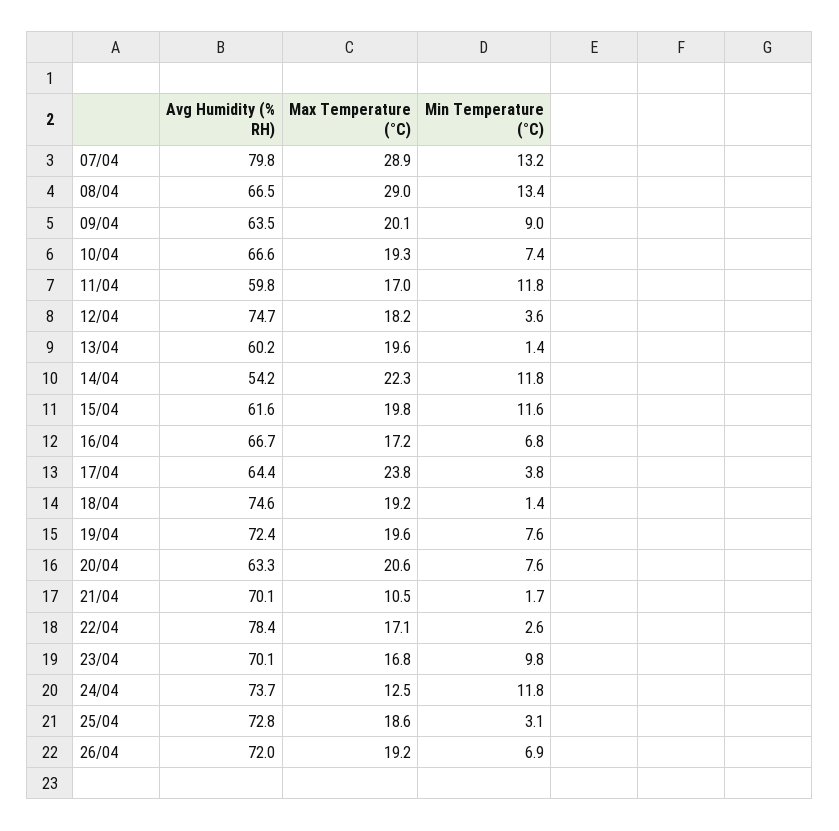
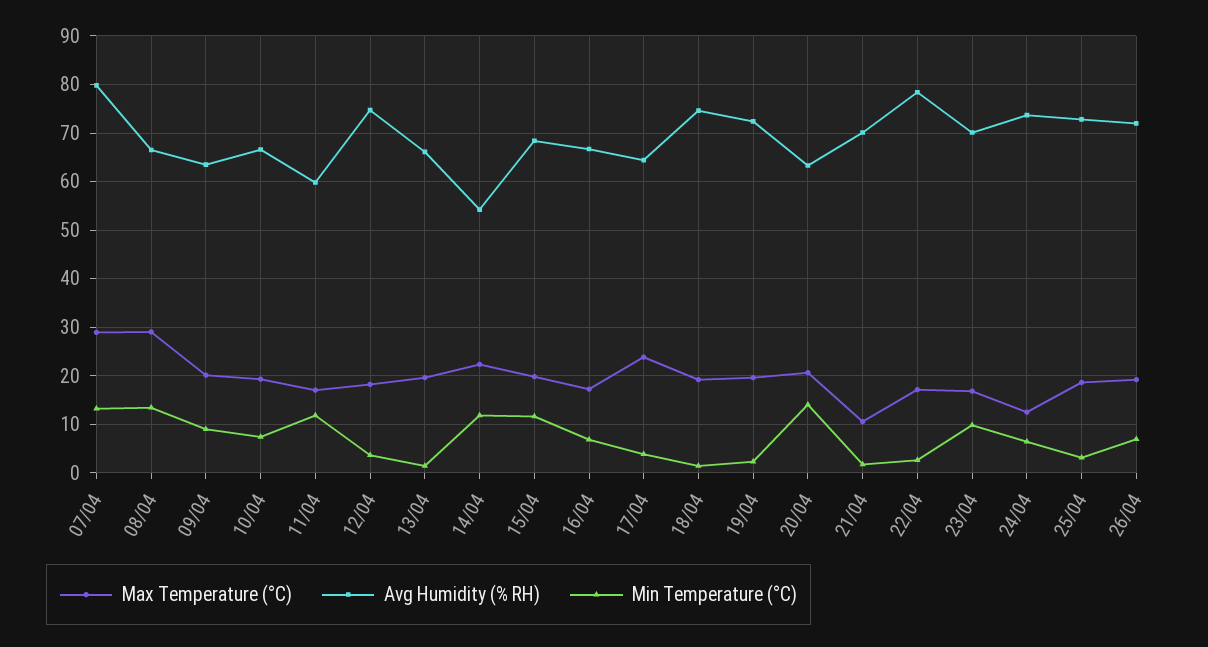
Avg Humidity (% RH), 13/04: 60.2 -> 66
Avg Humidity (% RH), 15/04: 61.6 -> 68
Min Temperature (°C), 19/04: 7.6 -> 2
Min Temperature (°C), 20/04: 7.6 -> 14
Min Temperature (°C), 24/04: 11.8 -> 6

